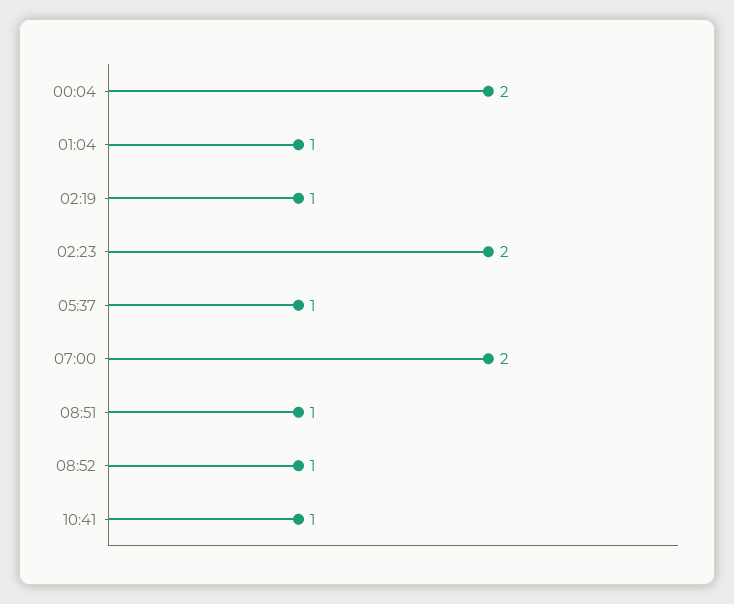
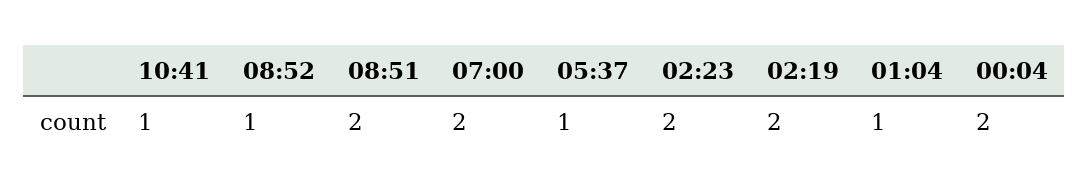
02:19: 1 -> 2
08:51: 1 -> 2

